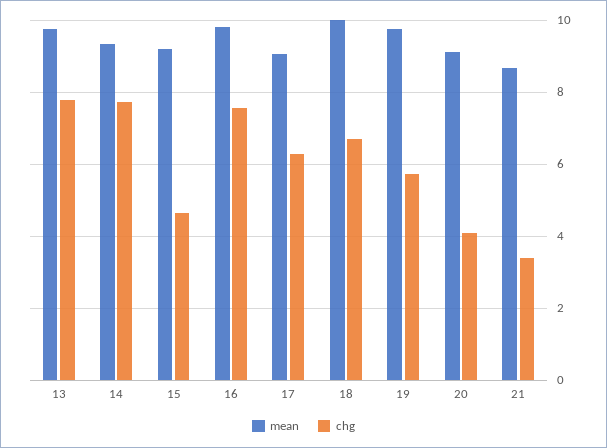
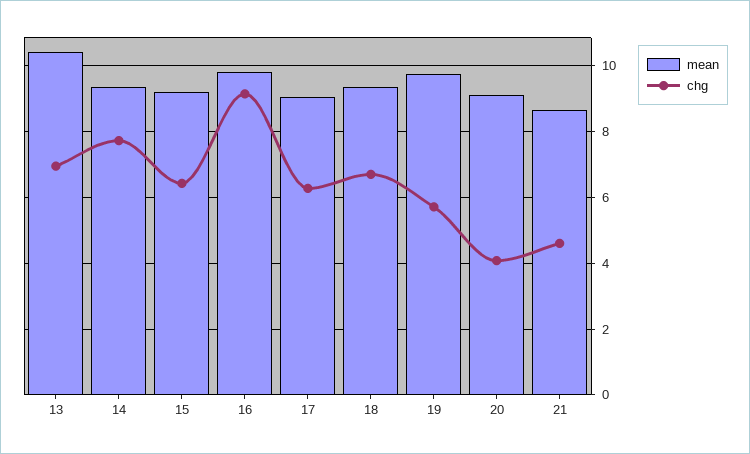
mean, 13: 9.8 -> 10.4
chg, 13: 7.8 -> 7
chg, 15: 4.6 -> 6.4
chg, 16: 7.6 -> 9.2
mean, 18: 10 -> 9.4
chg, 21: 3.4 -> 4.6

